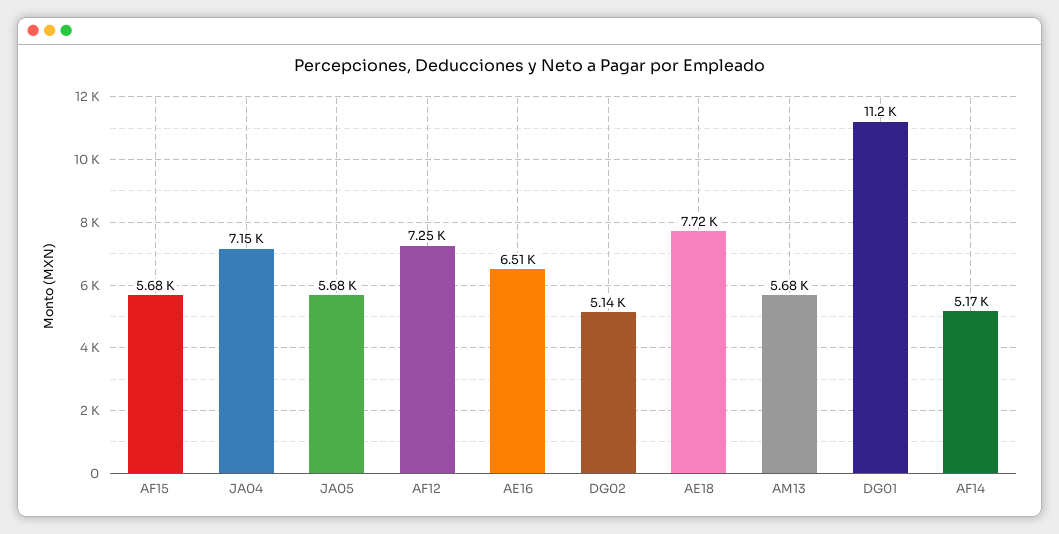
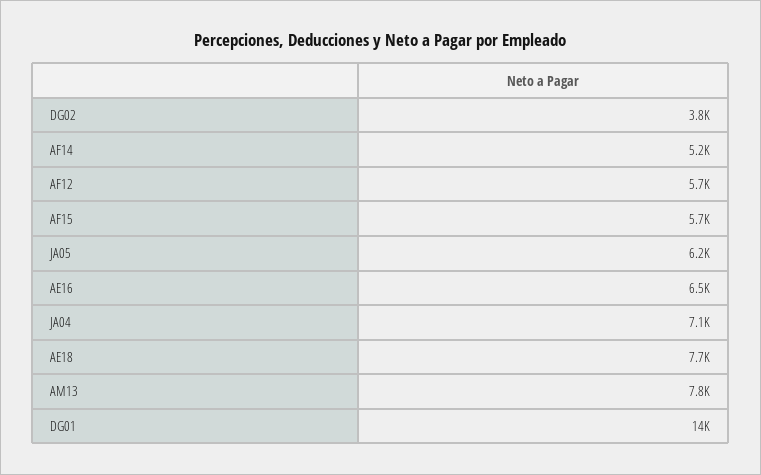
JA05: 5680 -> 6200
AF12: 7250 -> 5700
DG02: 5140 -> 3800
AM13: 5680 -> 7800
DG01: 11200 -> 14000

